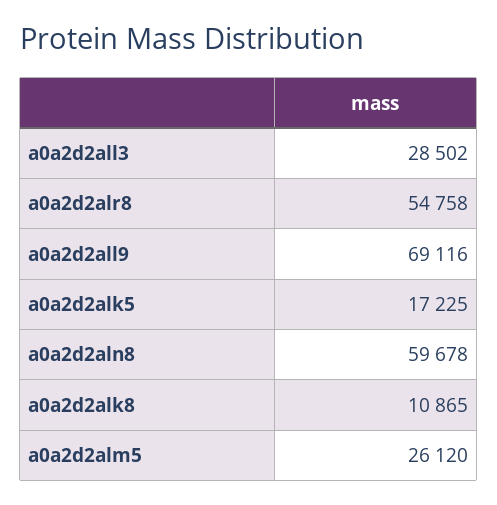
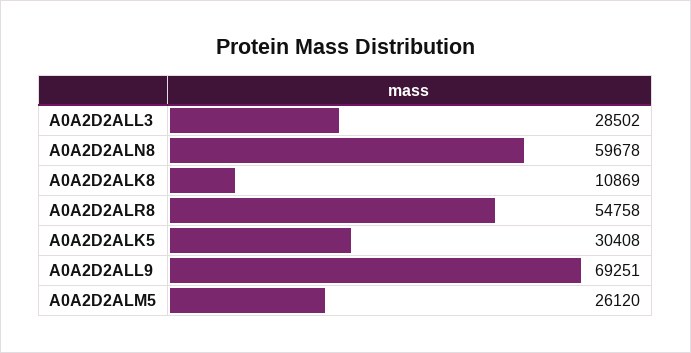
a0a2d2all9: 69116 -> 69251
a0a2d2alk5: 17225 -> 30408
a0a2d2alk8: 10865 -> 10869

